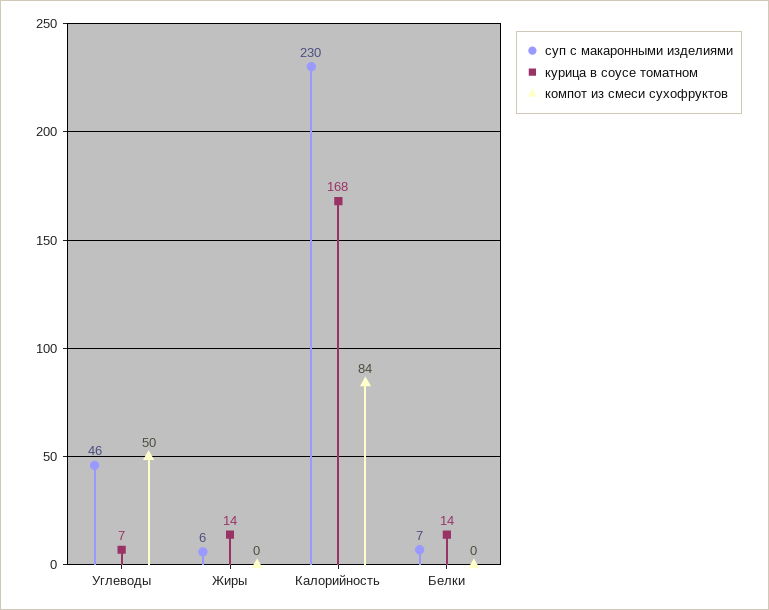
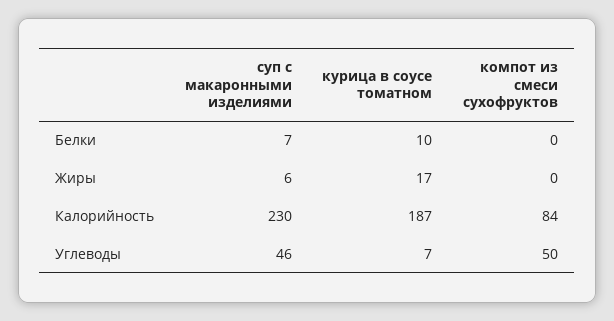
курица в соусе томатном, Жиры: 14 -> 17
курица в соусе томатном, Калорийность: 168 -> 187
курица в соусе томатном, Белки: 14 -> 10

